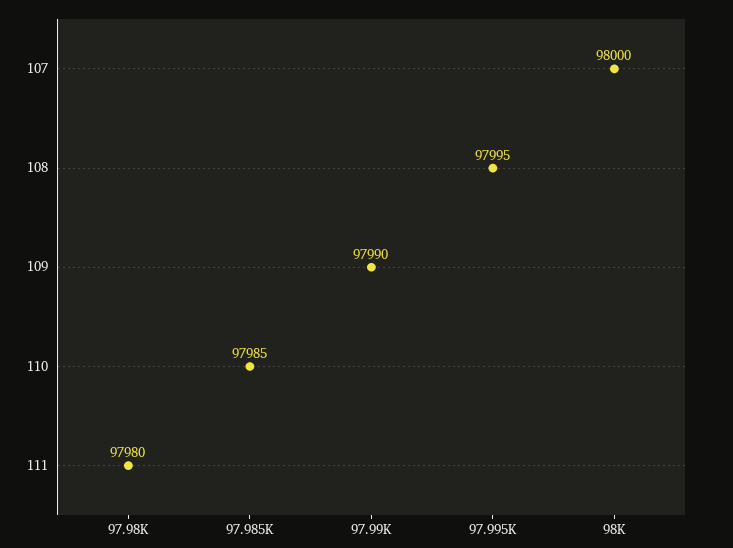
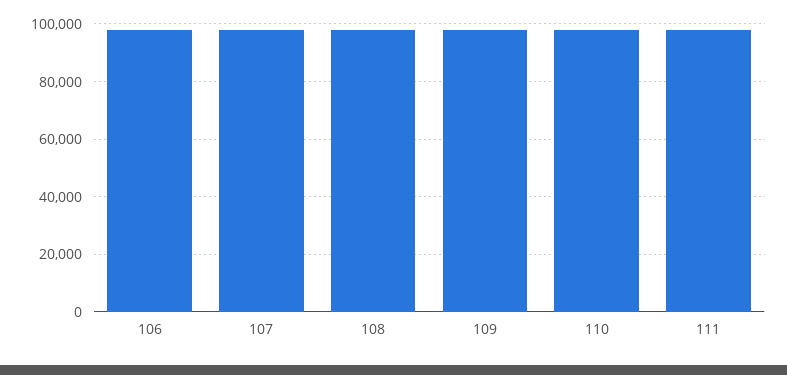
106: none -> 97500

